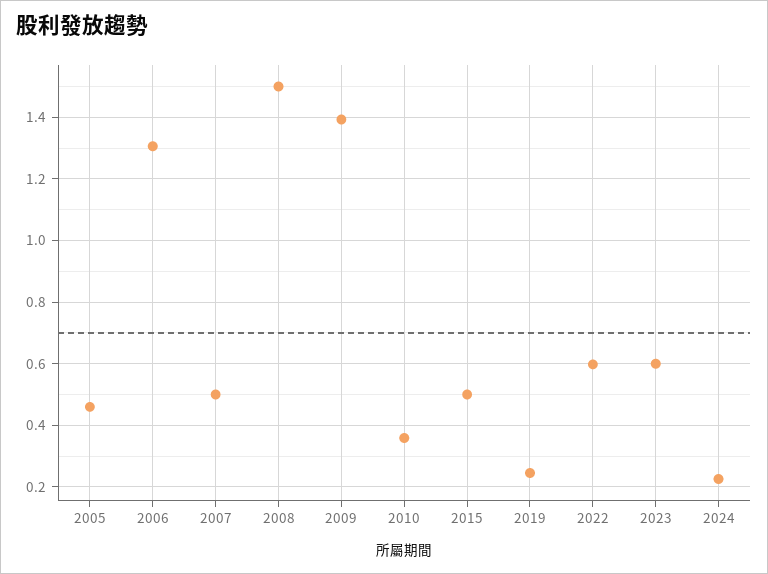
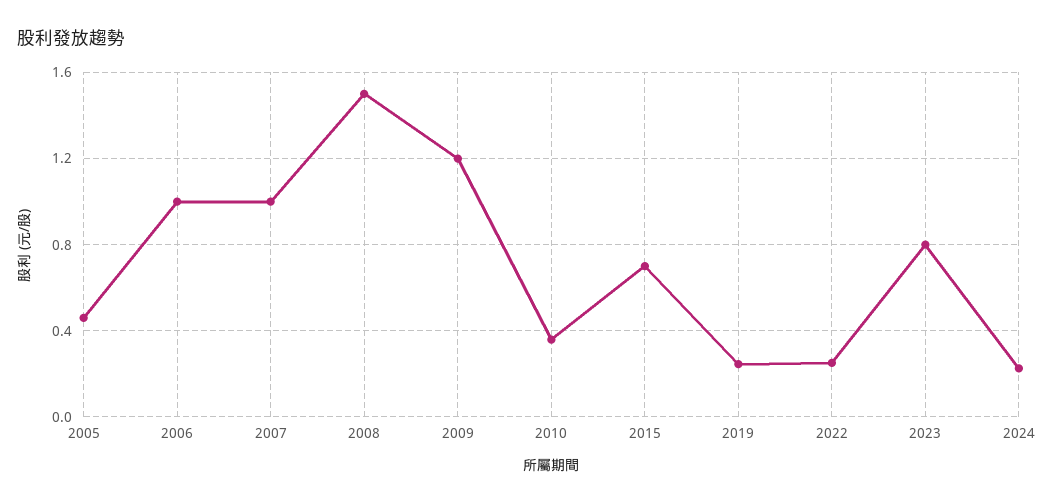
2006: 1.3 -> 1
2007: 0.5 -> 1
2009: 1.4 -> 1.2
2015: 0.5 -> 0.7
2022: 0.6 -> 0.25
2023: 0.6 -> 0.8

